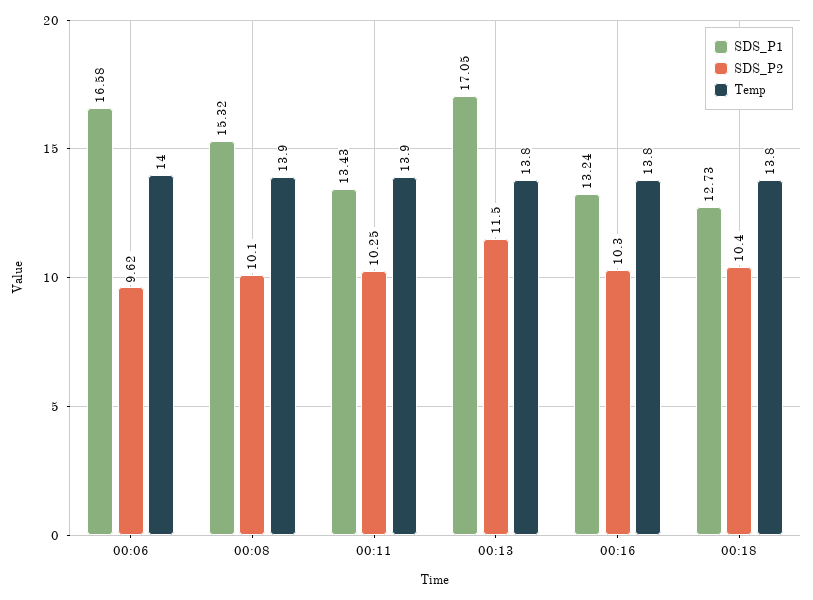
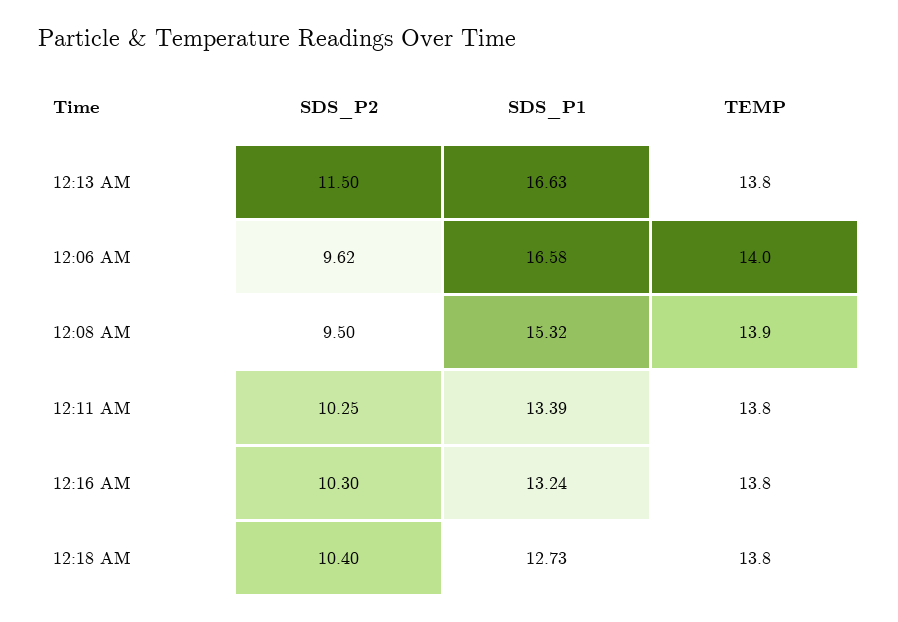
SDS_P2, 00:08: 10.1 -> 9.5
SDS_P1, 00:11: 13.43 -> 13.39
Temp, 00:11: 13.9 -> 13.8
SDS_P1, 00:13: 17.05 -> 16.63

